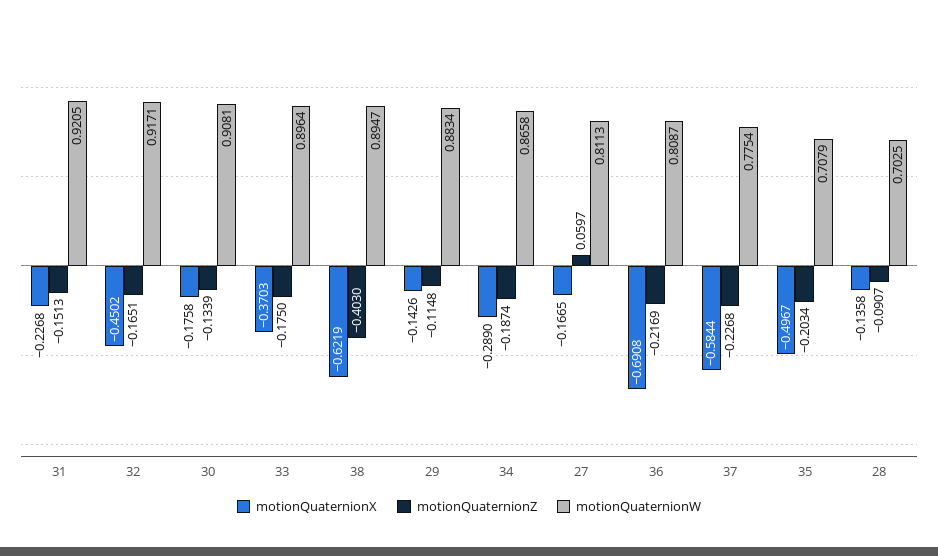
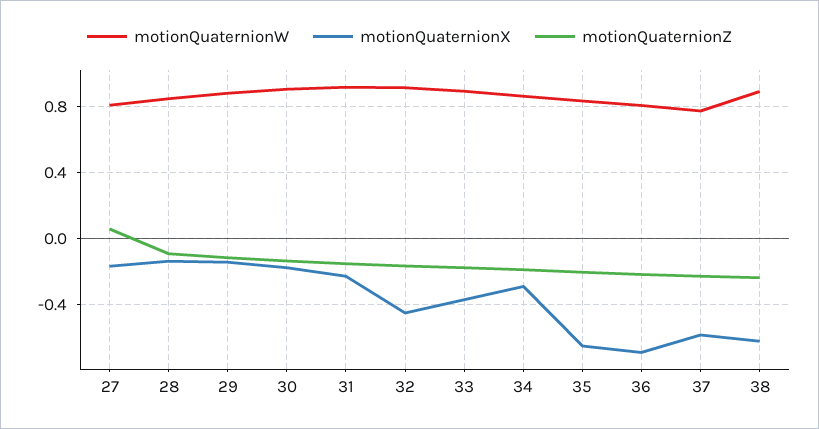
motionQuaternionZ, 38: -0.403 -> -0.25
motionQuaternionX, 35: -0.4967 -> -0.65
motionQuaternionW, 35: 0.7079 -> 0.85
motionQuaternionW, 28: 0.7025 -> 0.85

